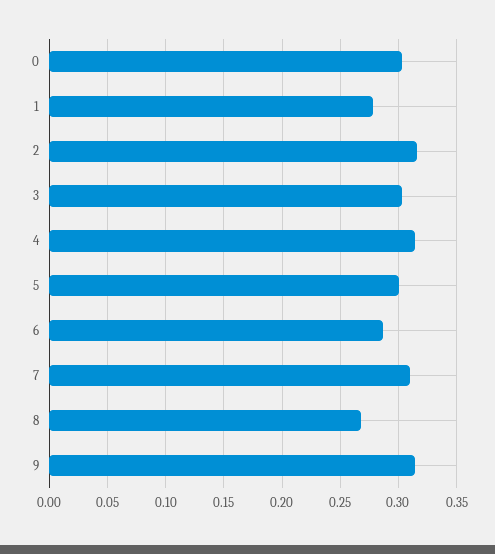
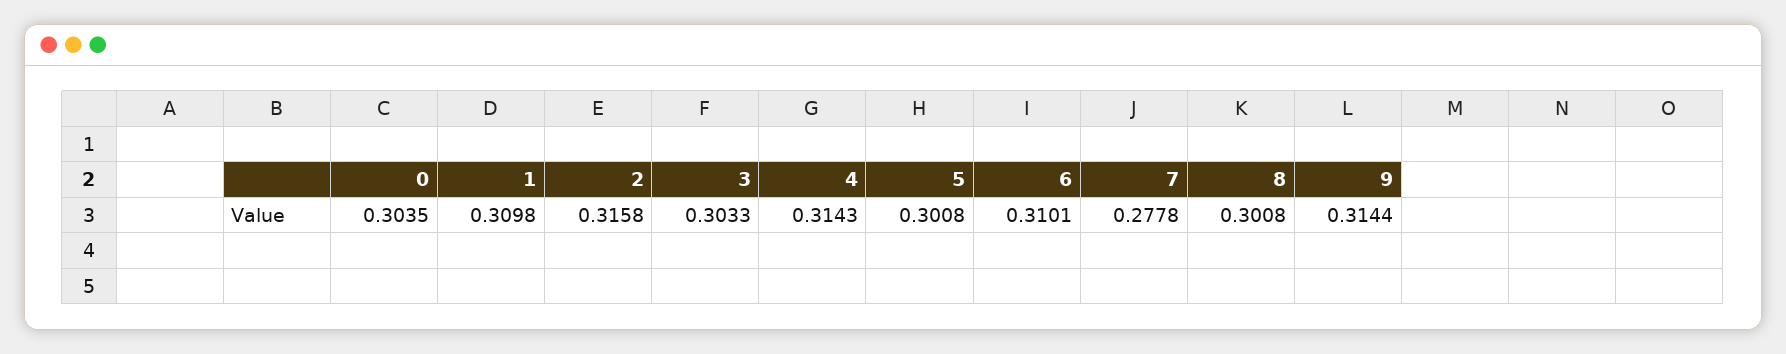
1: 0.28 -> 0.3098
6: 0.29 -> 0.3101
7: 0.31 -> 0.2778
8: 0.27 -> 0.3008

